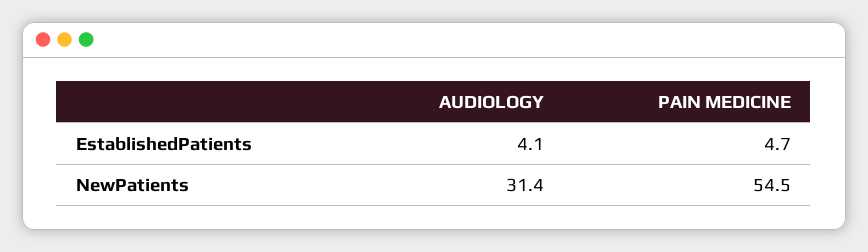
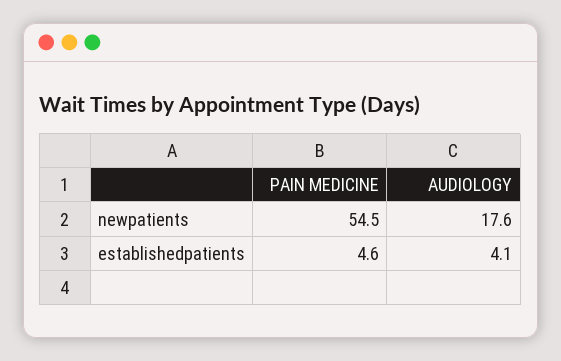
PAIN MEDICINE, EstablishedPatients: 4.7 -> 4.6
AUDIOLOGY, NewPatients: 31.4 -> 17.6

